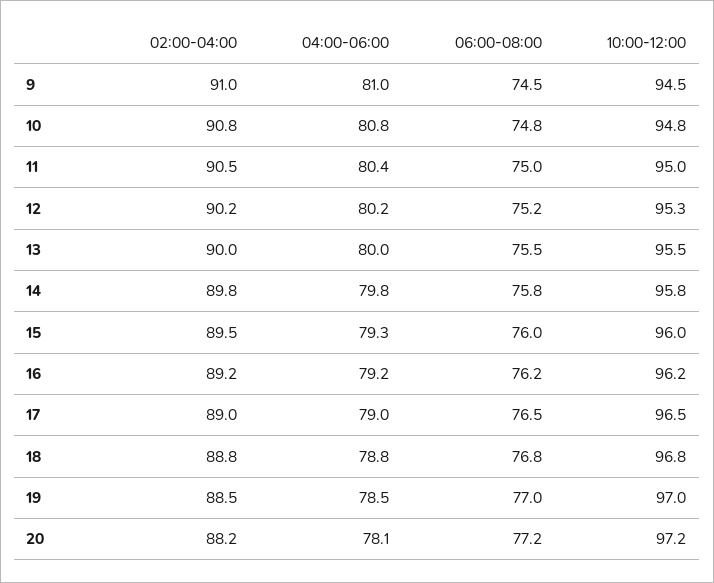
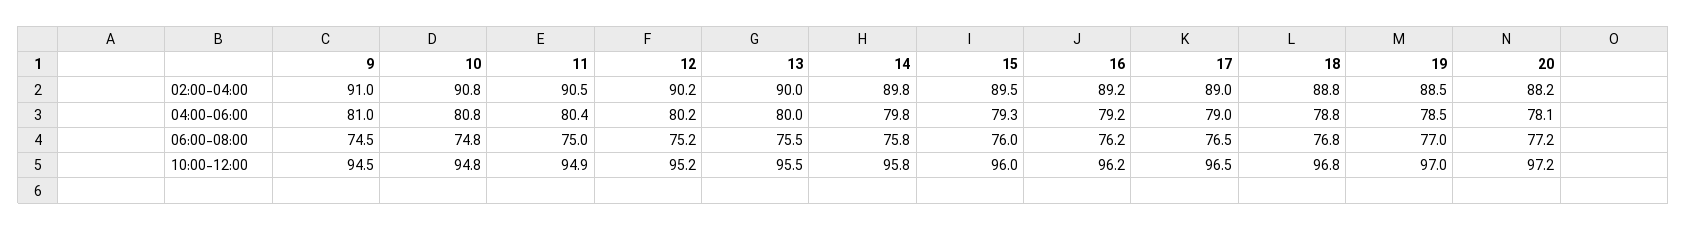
10:00-12:00, 11: 95 -> 94.9
10:00-12:00, 12: 95.3 -> 95.2

